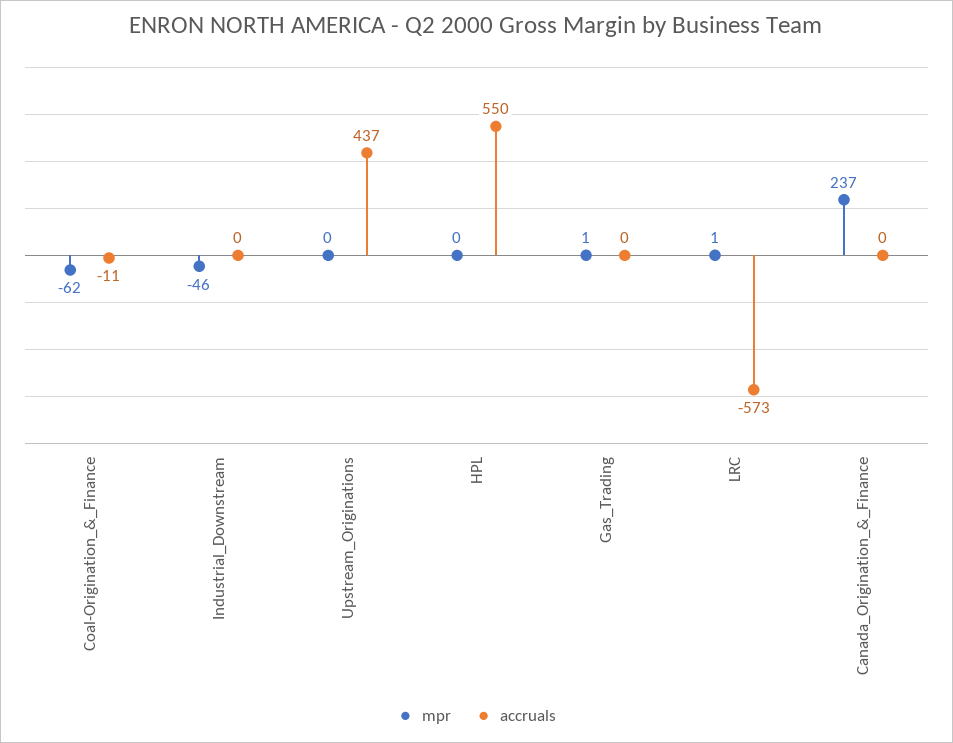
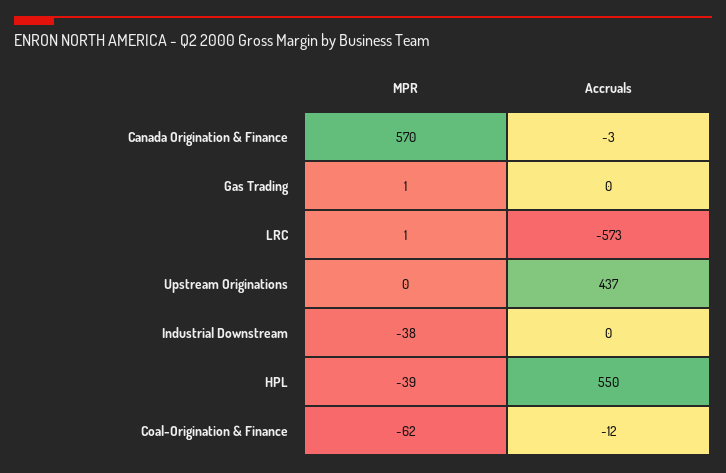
accruals, Coal-Origination_&_Finance: -11 -> -12
mpr, Industrial_Downstream: -46 -> -38
mpr, HPL: 0 -> -39
mpr, Canada_Origination_&_Finance: 237 -> 570
accruals, Canada_Origination_&_Finance: 0 -> -3

